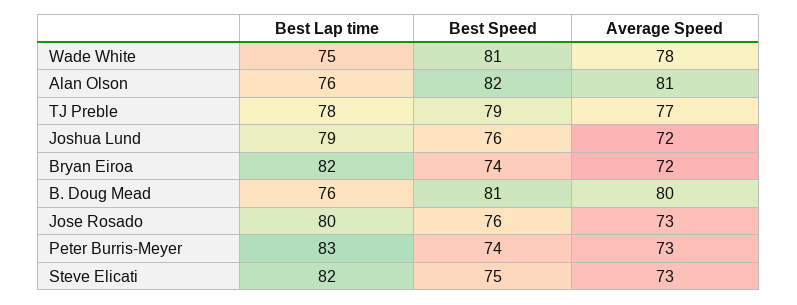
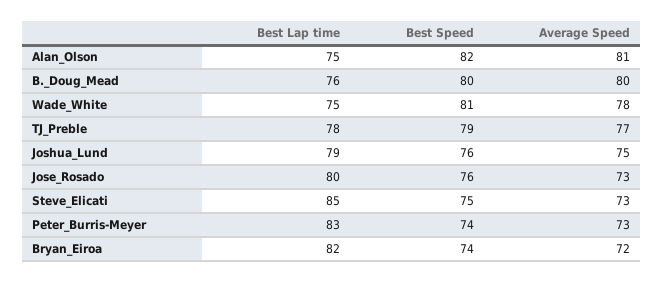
Best Lap time, Alan Olson: 76 -> 75
Average Speed, Joshua Lund: 72 -> 75
Best Speed, B. Doug Mead: 81 -> 80
Best Lap time, Steve Elicati: 82 -> 85

